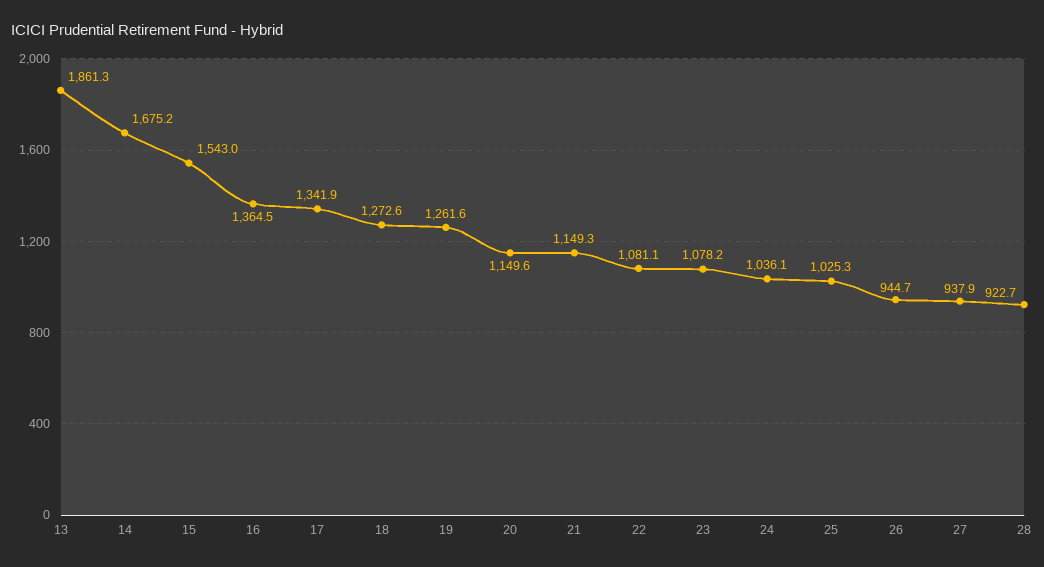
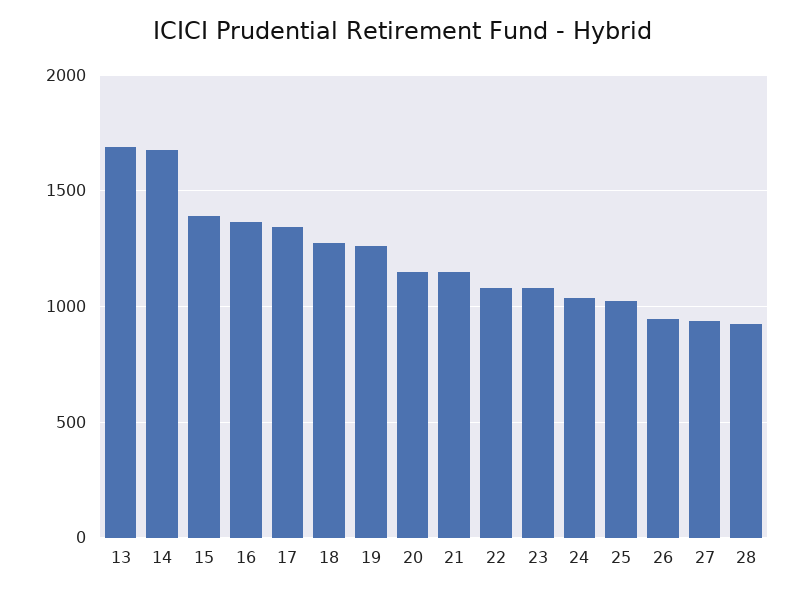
13: 1861.3 -> 1700
15: 1543 -> 1400

